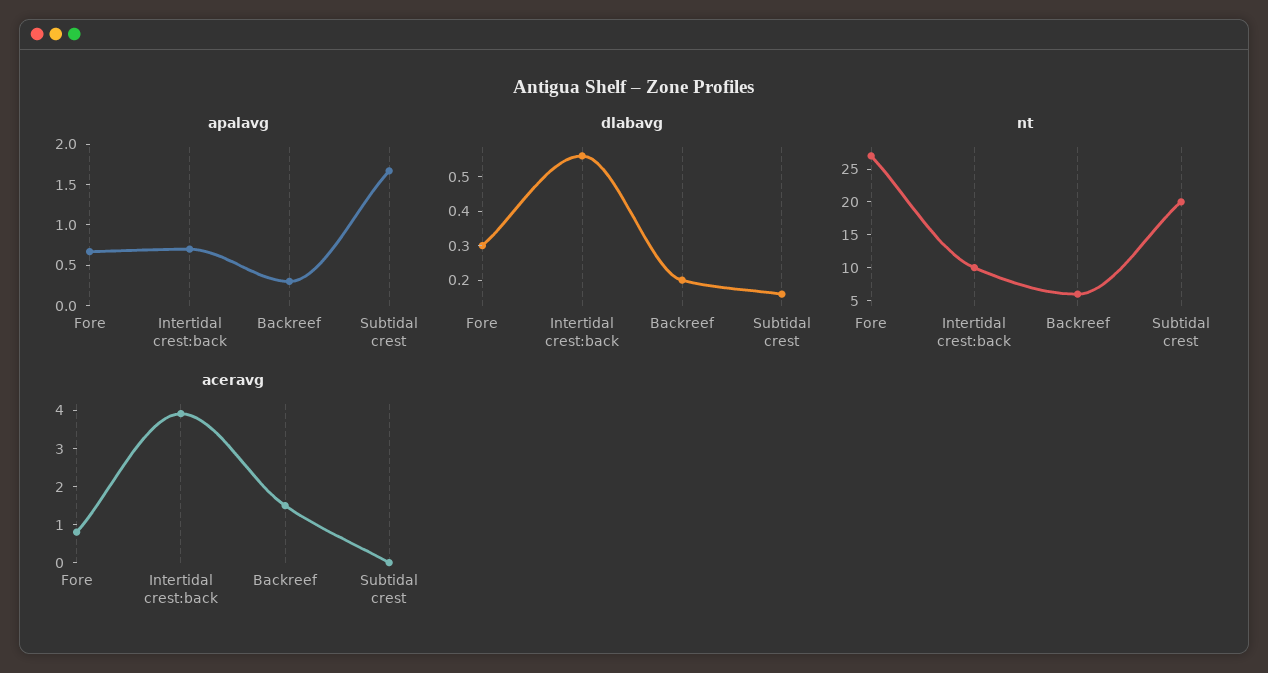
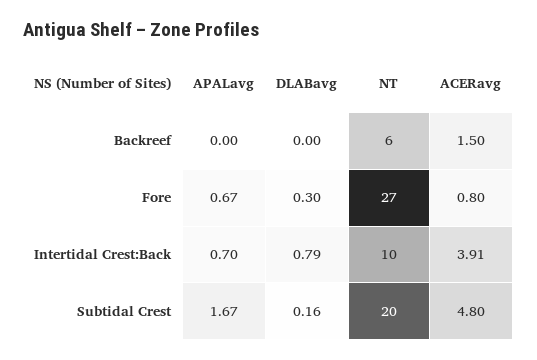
apalavg, Backreef: 0.3 -> 0
dlabavg, Intertidal crest:back: 0.55 -> 0.79
dlabavg, Backreef: 0.2 -> 0
aceravg, Subtidal crest: 0 -> 4.8

